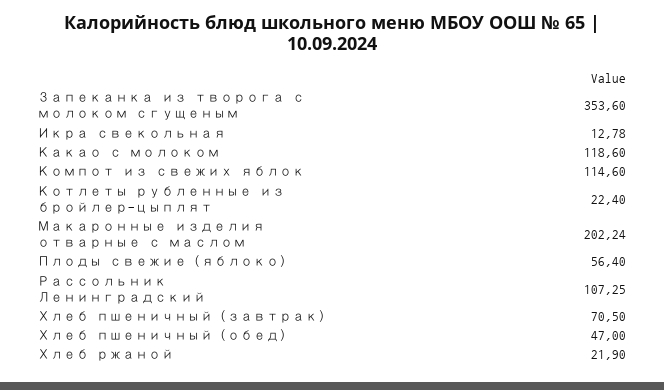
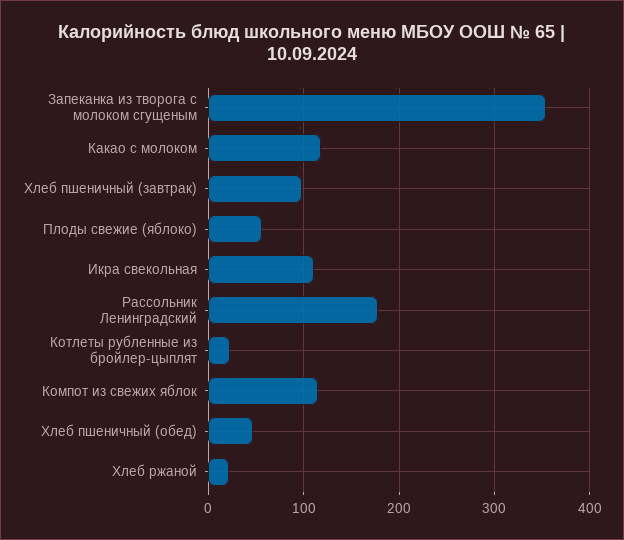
Икра свекольная: 12.78 -> 110
Макаронные изделия отварные с маслом: 202.24 -> none
Рассольник Ленинградский: 107.25 -> 180
Хлеб пшеничный (завтрак): 70.5 -> 100

